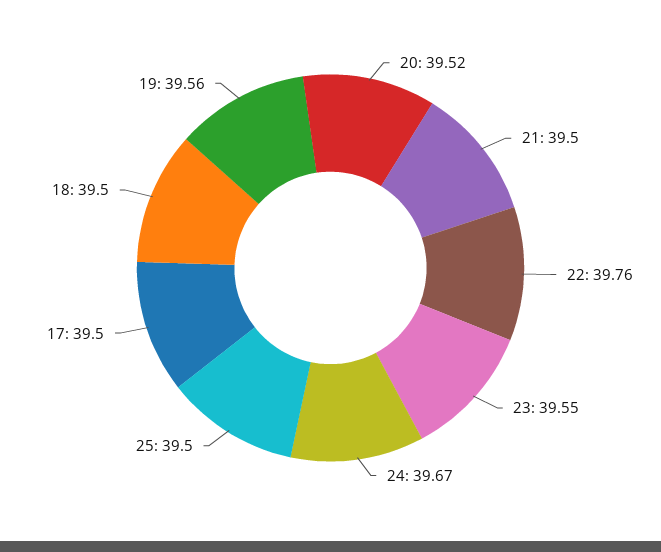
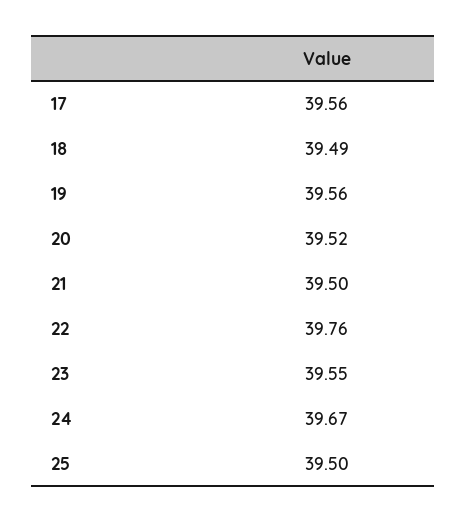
17: 39.5 -> 39.56
18: 39.5 -> 39.49

